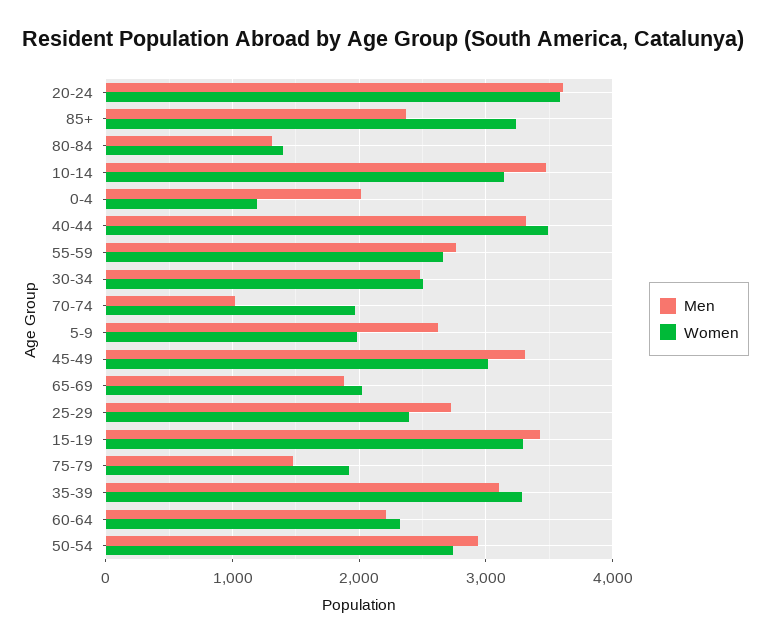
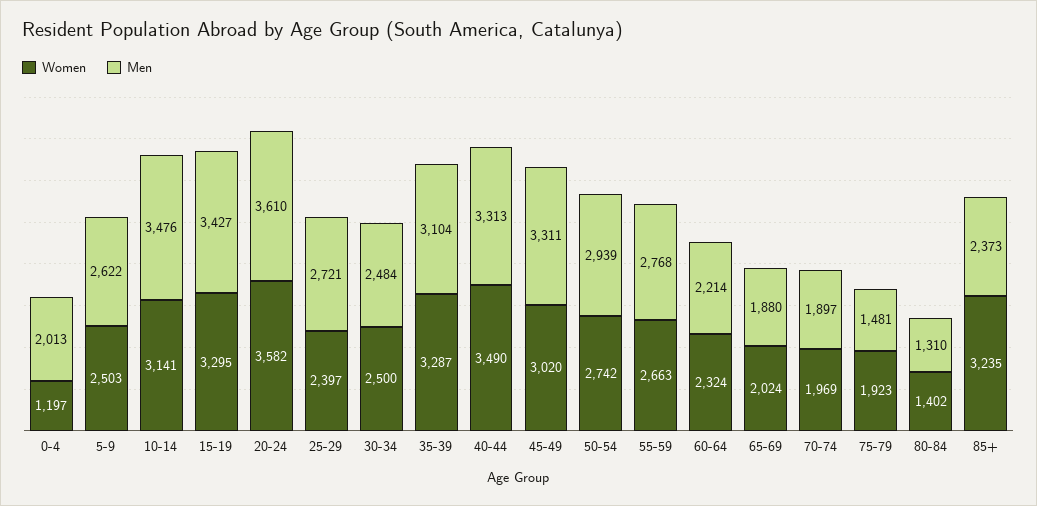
Men, 70-74: 1000 -> 1897
Women, 5-9: 2000 -> 2503

